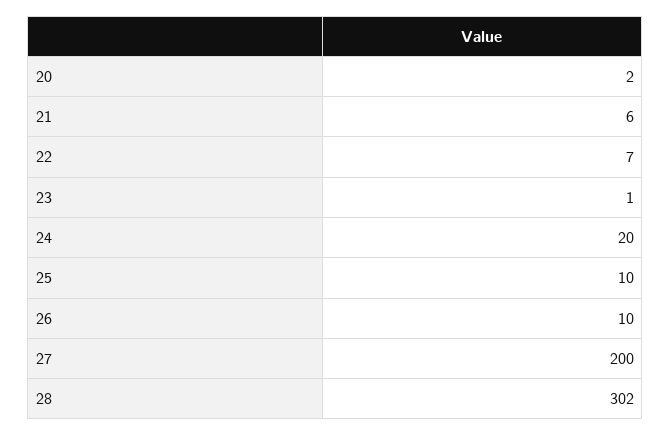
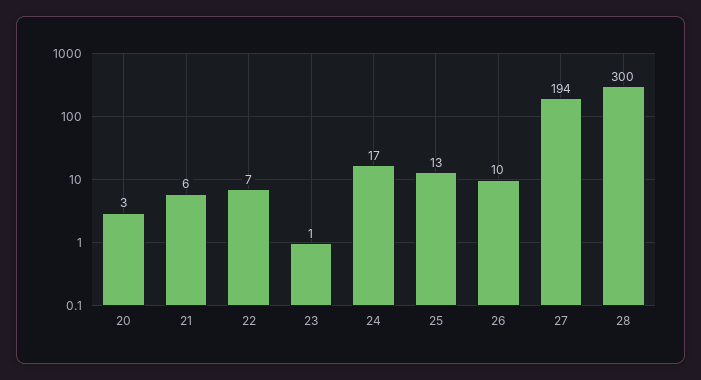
20: 2 -> 3
24: 20 -> 17
25: 10 -> 13
27: 200 -> 194
28: 302 -> 300

